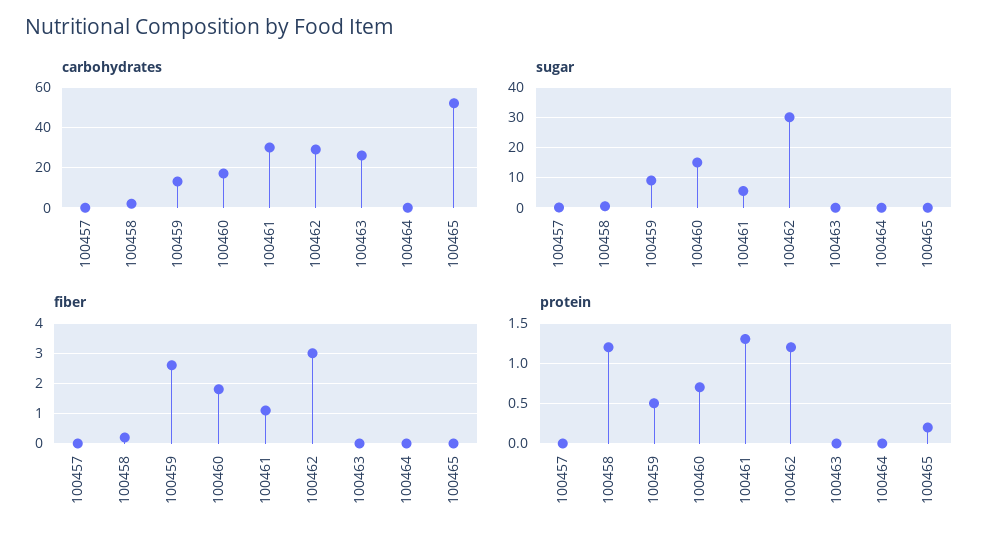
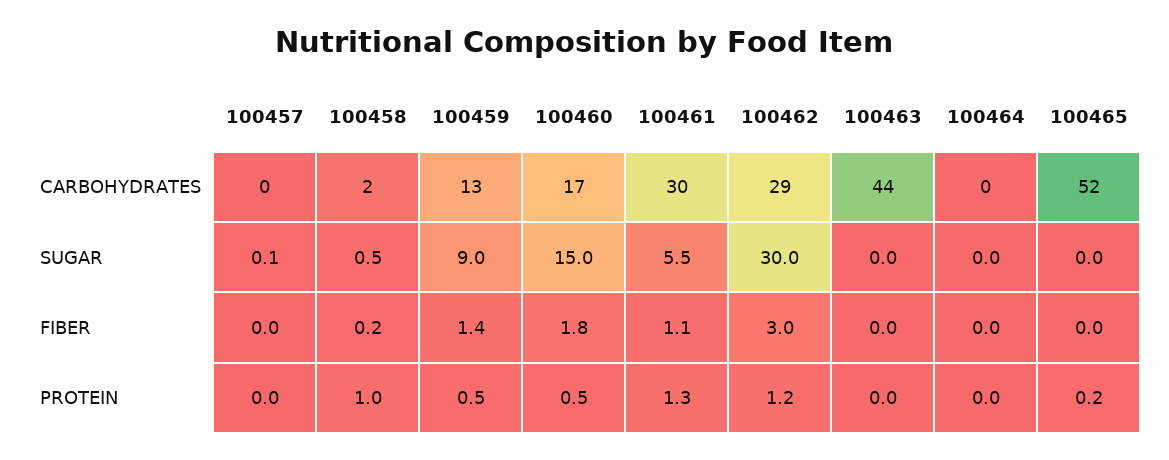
carbohydrates, 100463: 25 -> 44
fiber, 100459: 2.5 -> 1.4
protein, 100458: 1.2 -> 1
protein, 100460: 0.7 -> 0.5

